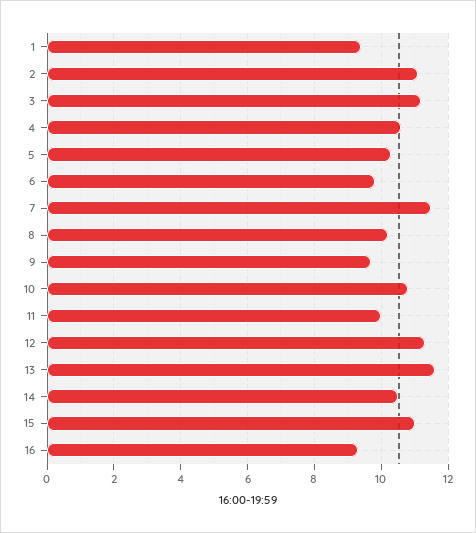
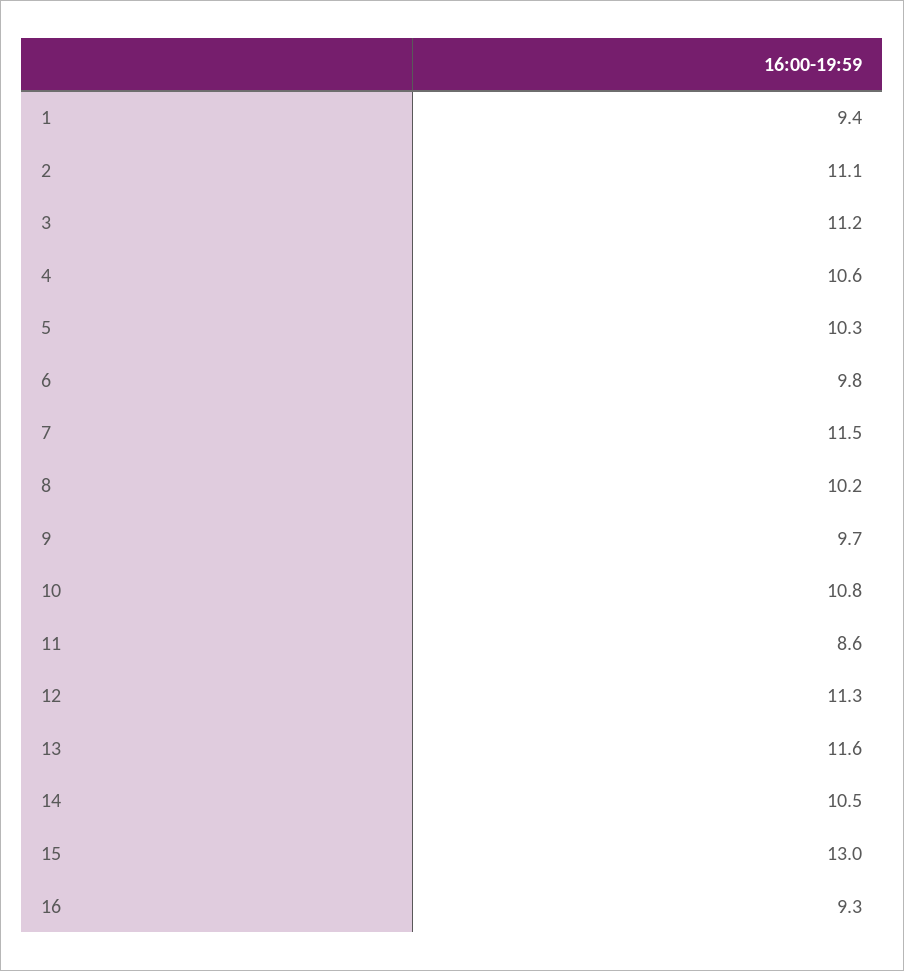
11: 10 -> 8.6
15: 11 -> 13

